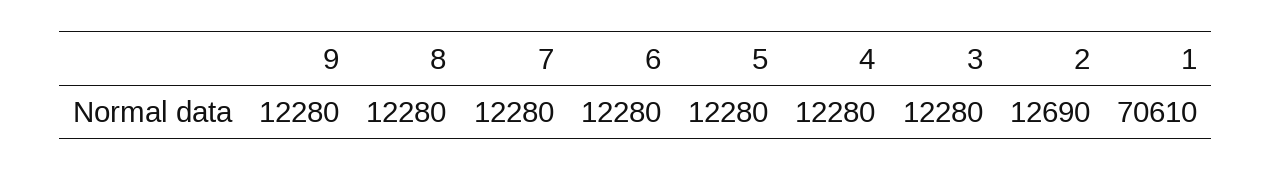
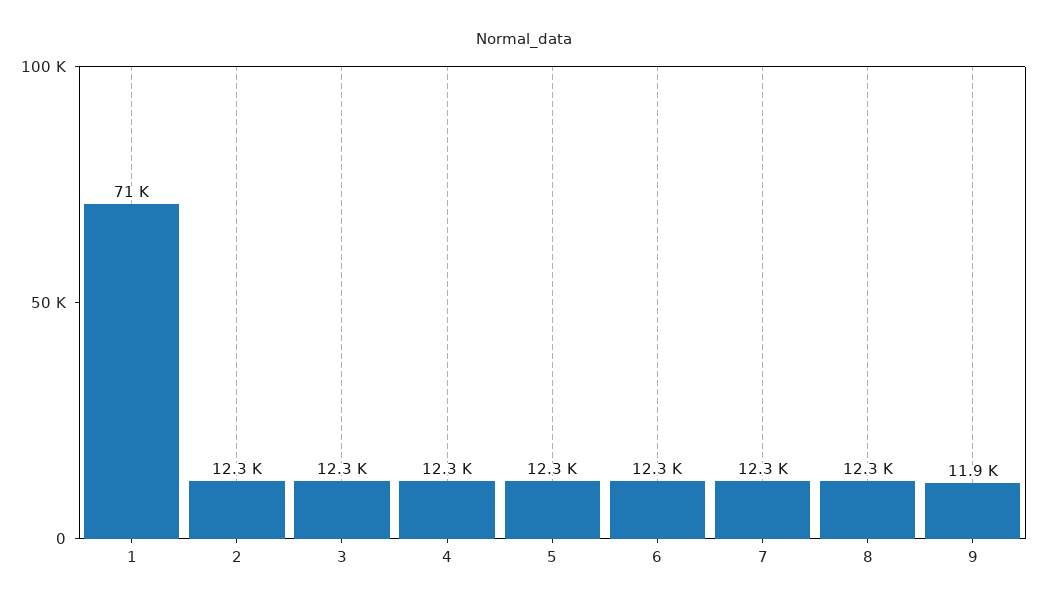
9: 12280 -> 11900
2: 12690 -> 12300
1: 70610 -> 71000

